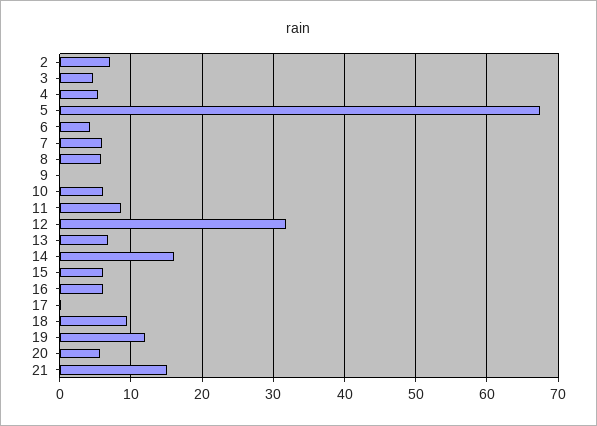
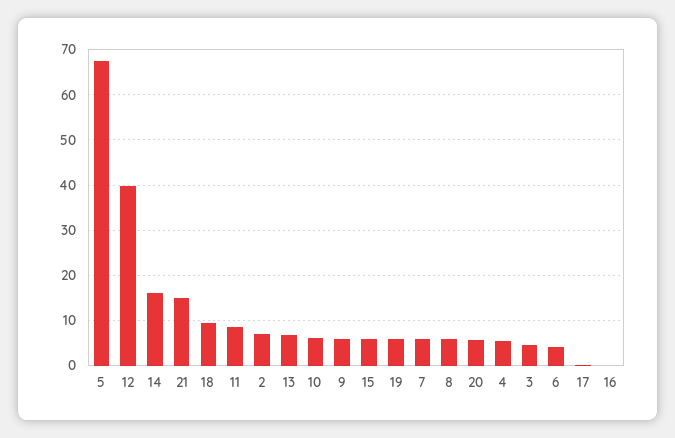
9: 0 -> 6
12: 32 -> 40
16: 6 -> 0
19: 12 -> 6

